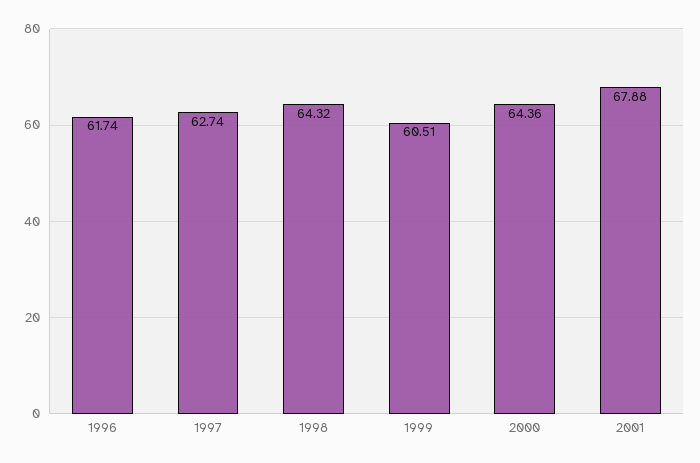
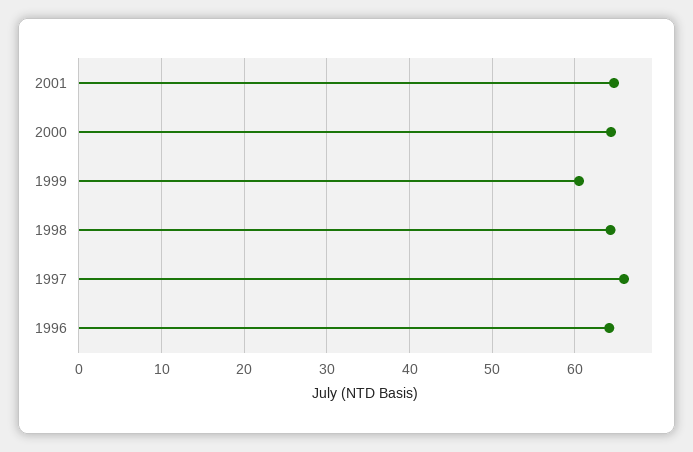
1996: 61.74 -> 64
1997: 62.74 -> 66
2001: 67.88 -> 65

